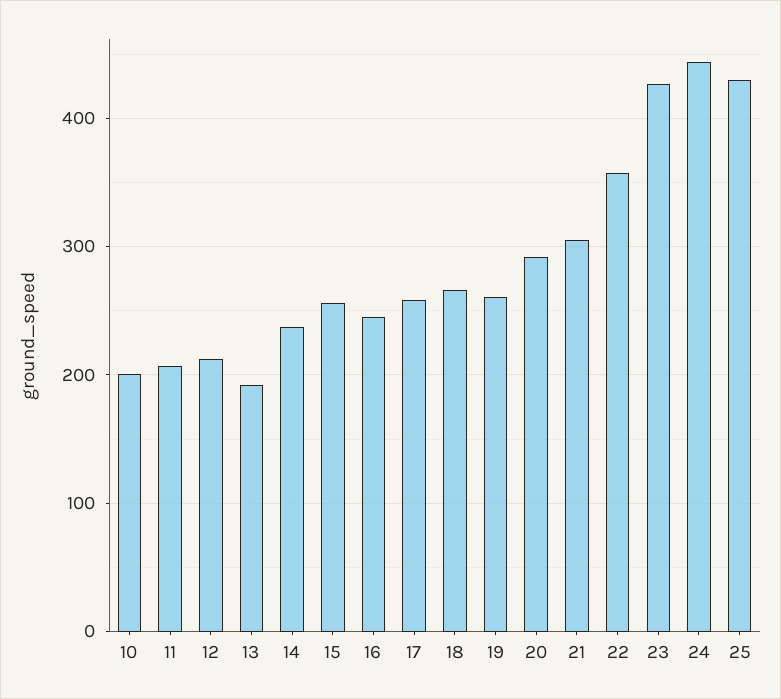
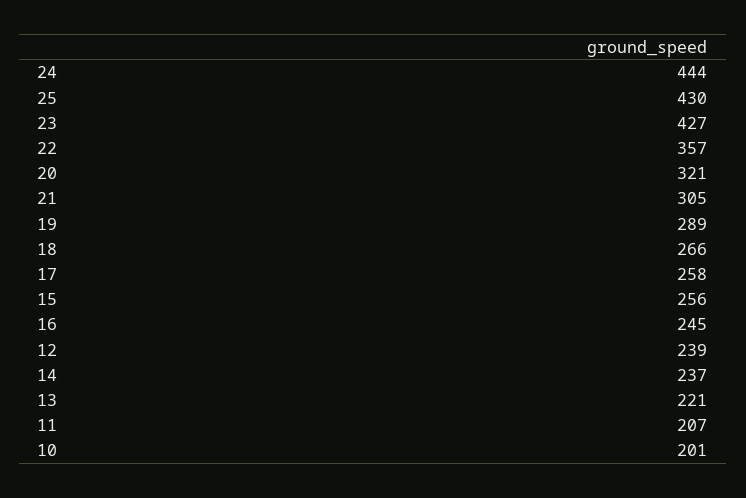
12: 210 -> 239
13: 190 -> 221
19: 260 -> 289
20: 290 -> 321

